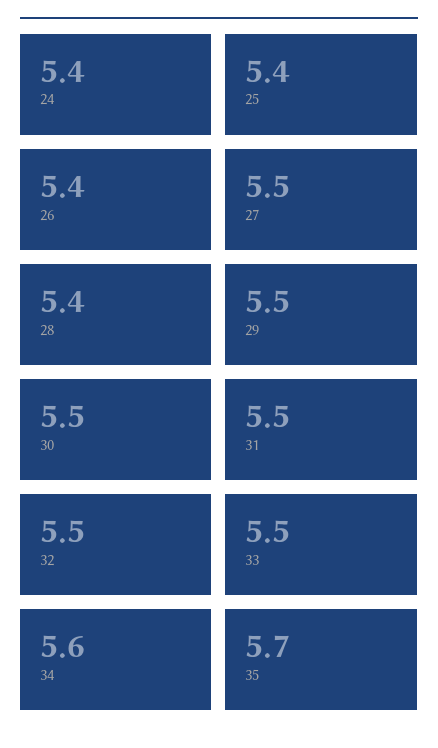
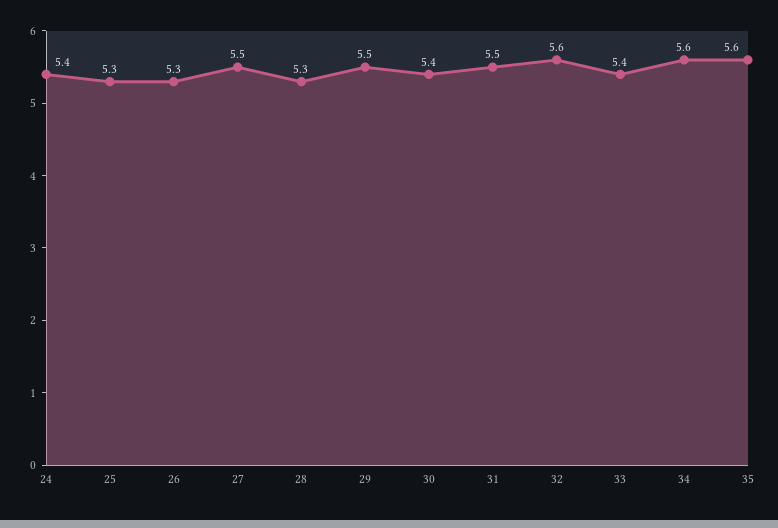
25: 5.4 -> 5.3
26: 5.4 -> 5.3
28: 5.4 -> 5.3
30: 5.5 -> 5.4
32: 5.5 -> 5.6
33: 5.5 -> 5.4
35: 5.7 -> 5.6

